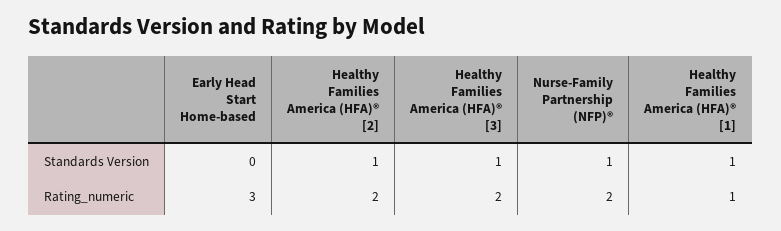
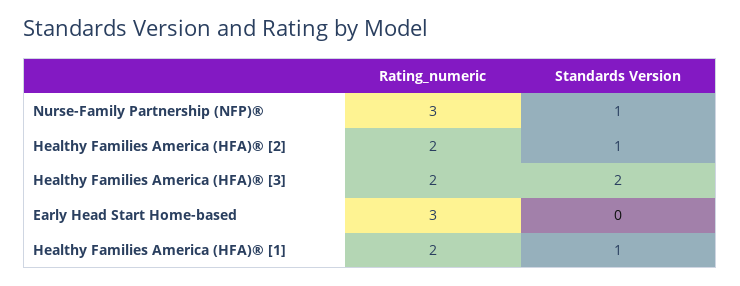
Healthy Families America (HFA)® [3], Standards Version: 1 -> 2
Nurse-Family Partnership (NFP)®, Rating_numeric: 2 -> 3
Healthy Families America (HFA)® [1], Rating_numeric: 1 -> 2

